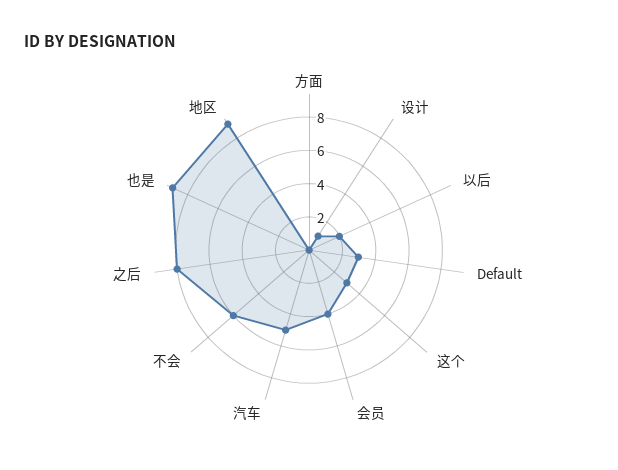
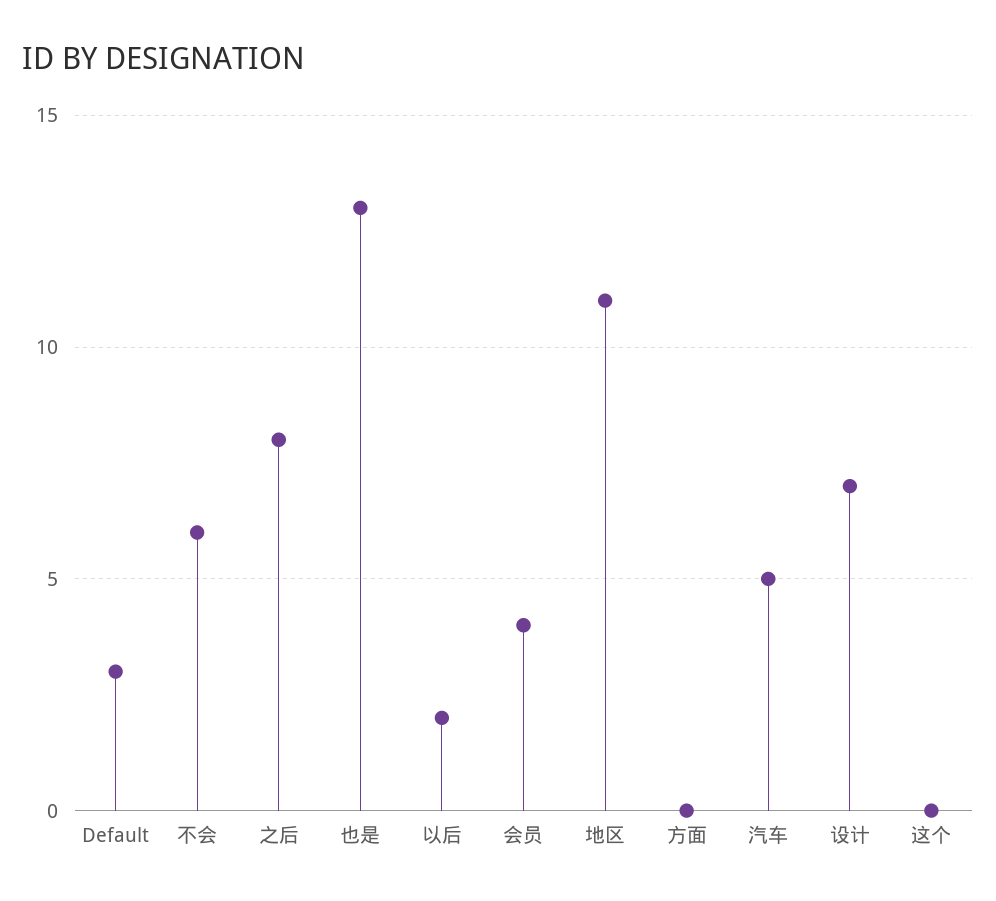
设计: 1 -> 7
这个: 3 -> 0
也是: 9 -> 13
地区: 9 -> 11

